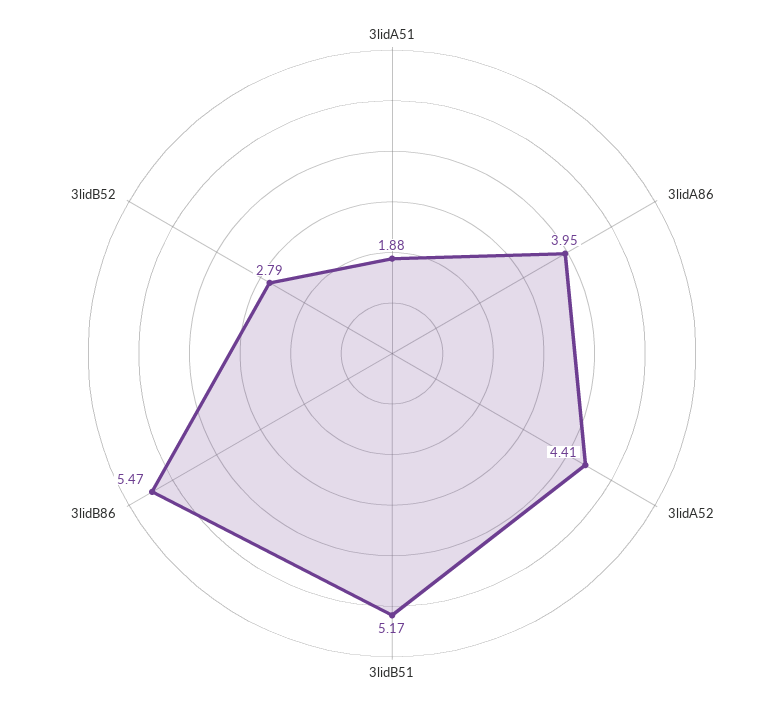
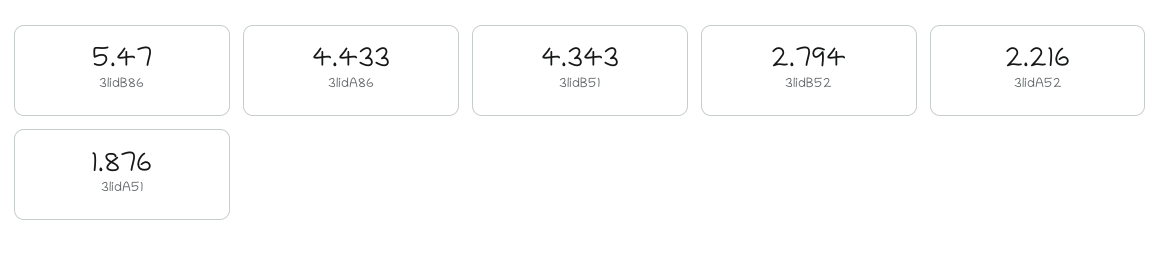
3lidA86: 3.95 -> 4.433
3lidA52: 4.41 -> 2.216
3lidB51: 5.17 -> 4.343

